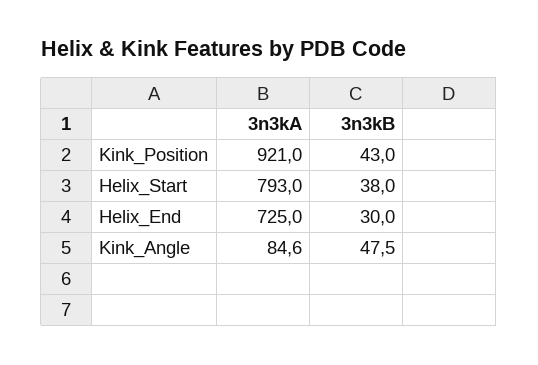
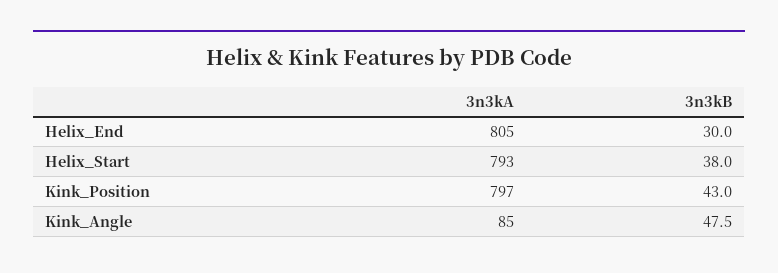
3n3kA, Kink_Position: 921 -> 797
3n3kA, Helix_End: 725 -> 805

